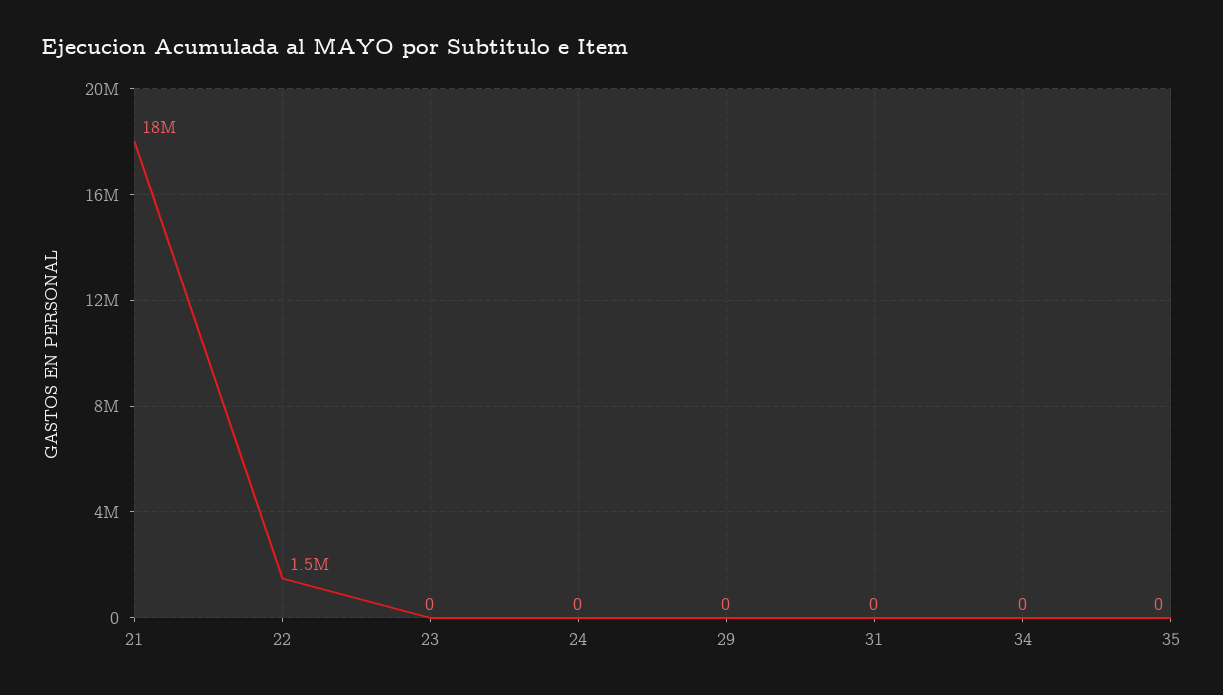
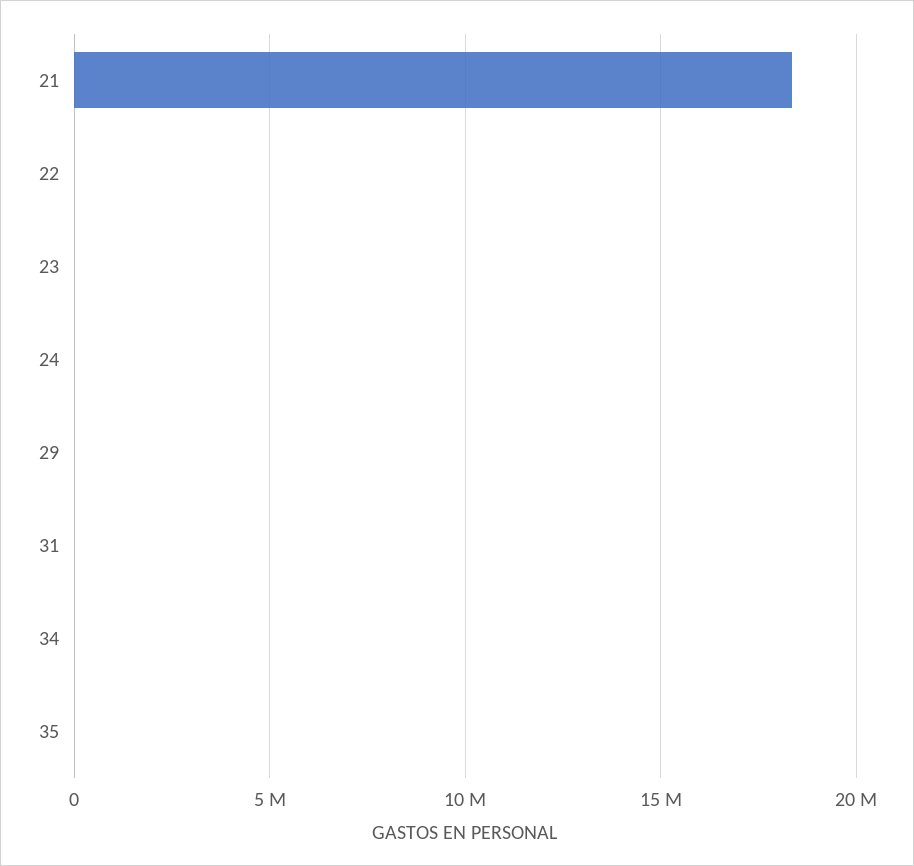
22: 1500000 -> 0

